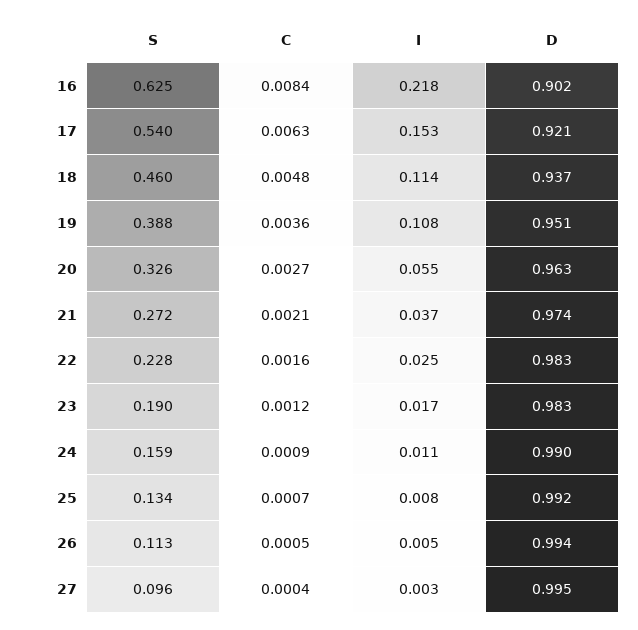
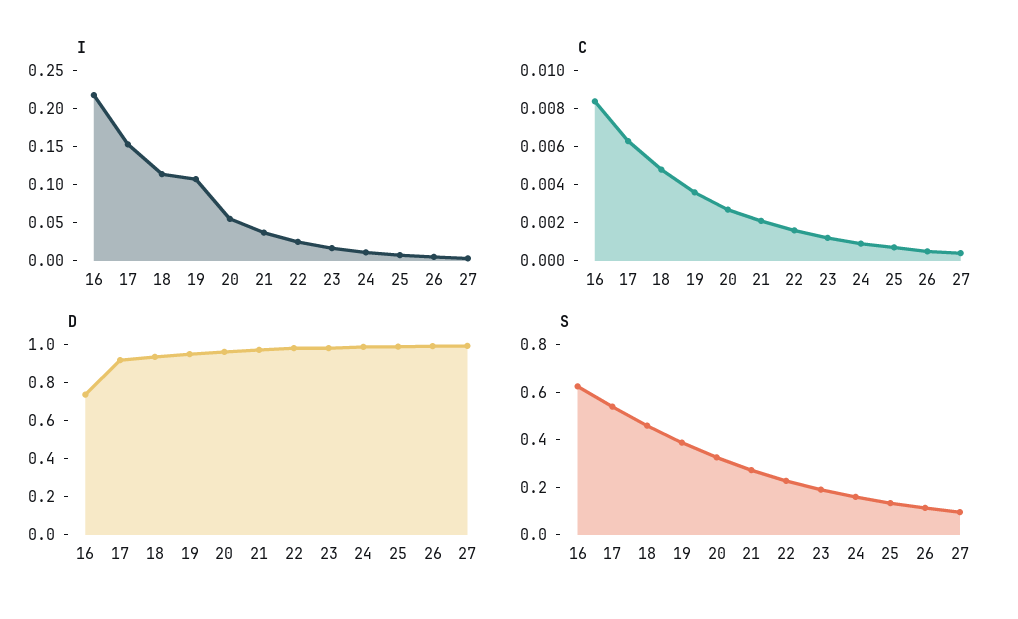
D, 16: 0.902 -> 0.75

